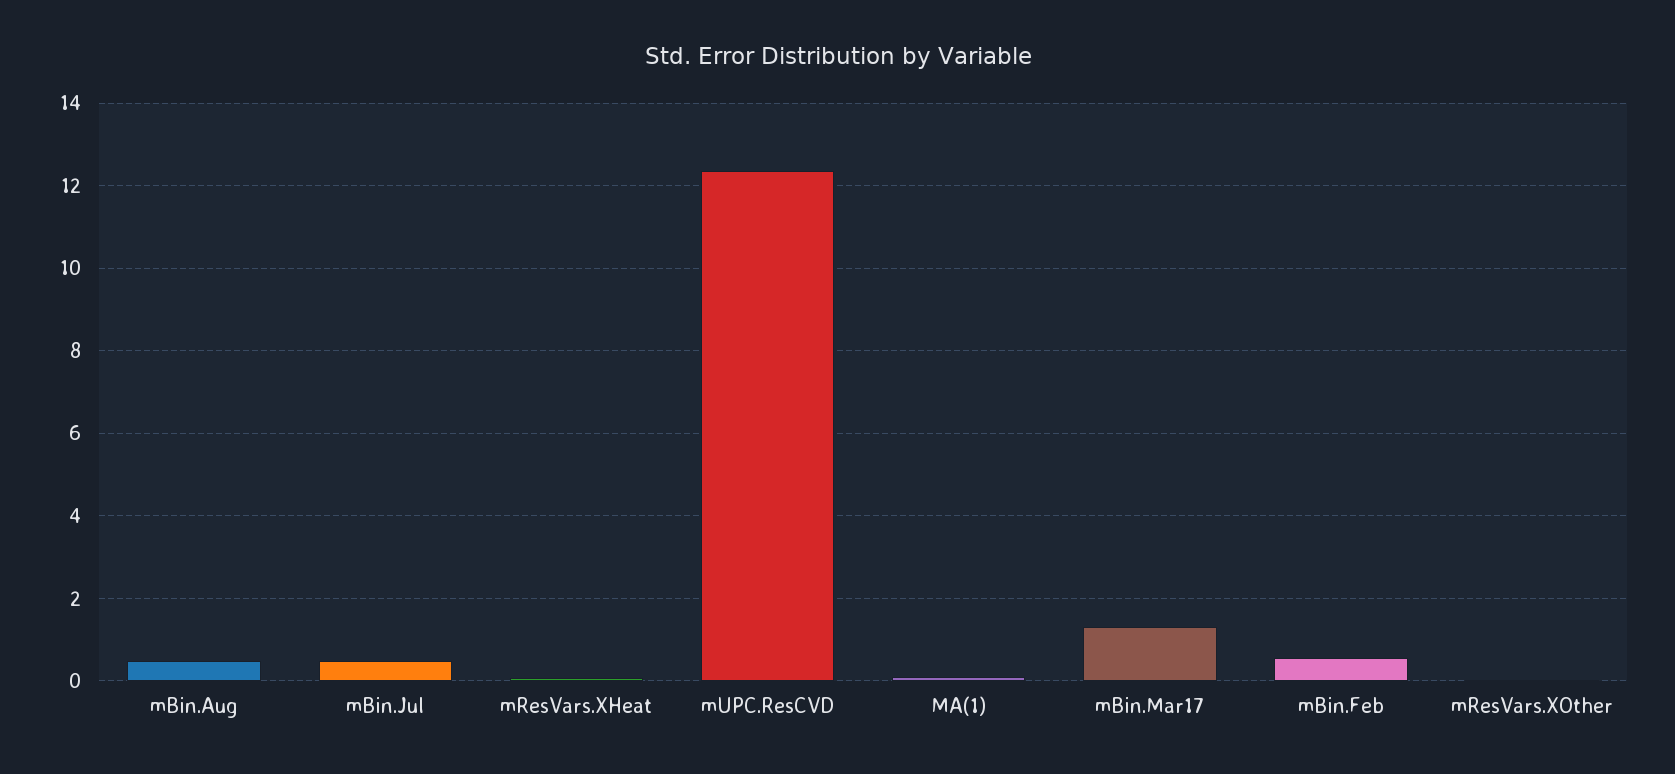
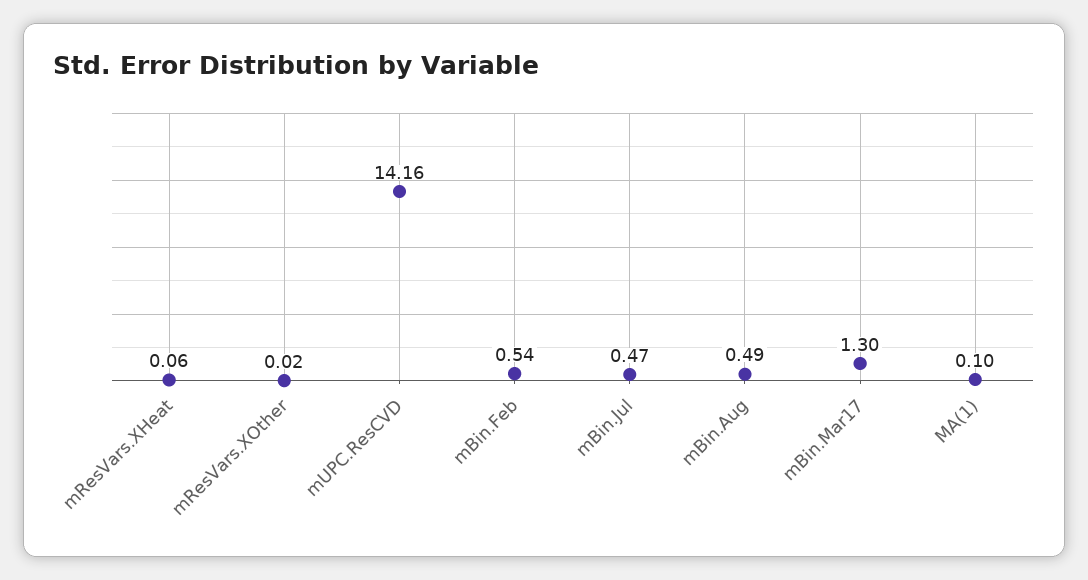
mUPC.ResCVD: 12.4 -> 14.16

